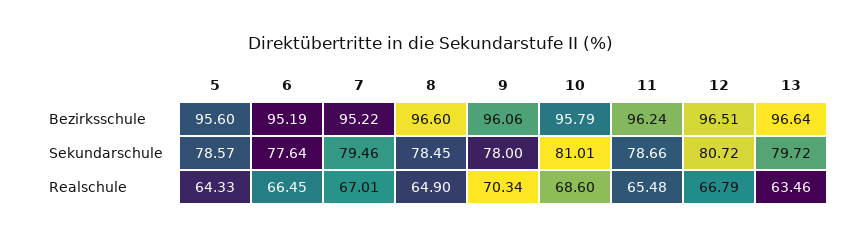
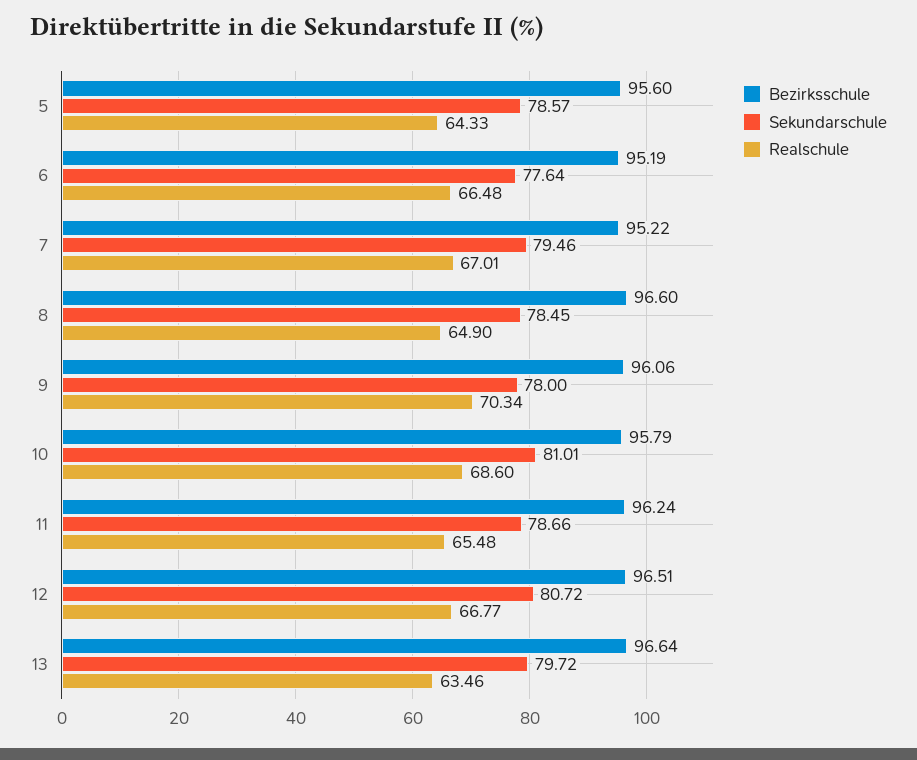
Realschule, 6: 66.45 -> 66.48
Realschule, 12: 66.79 -> 66.77

